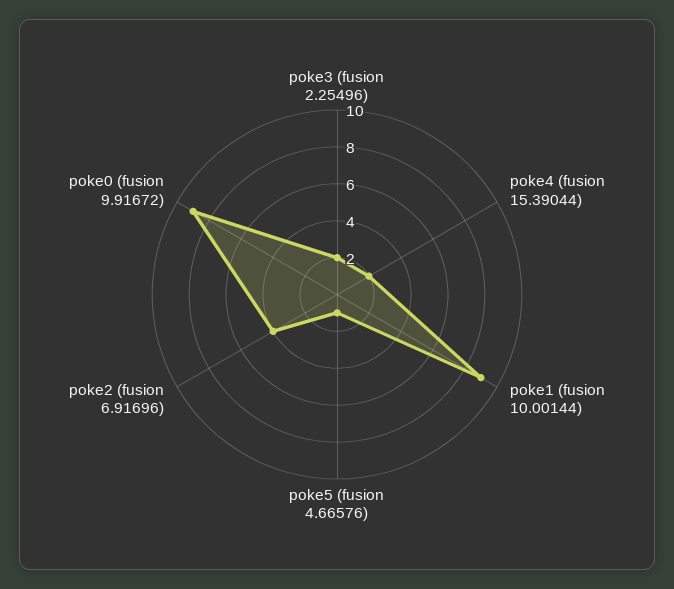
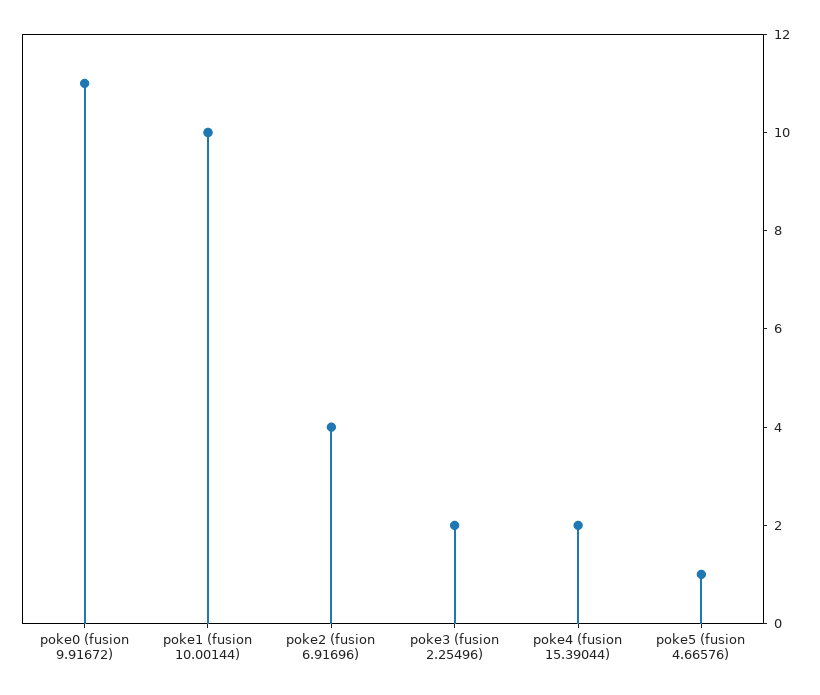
poke1 (fusion 10.00144): 9 -> 10
poke0 (fusion 9.91672): 9 -> 11

